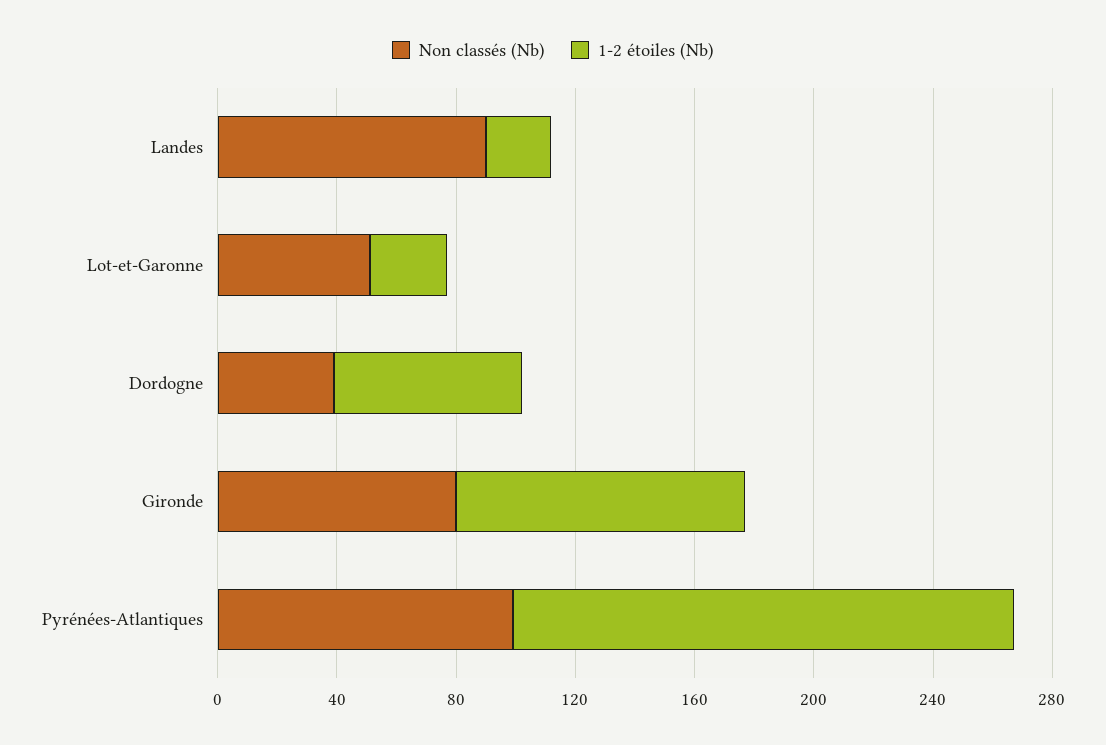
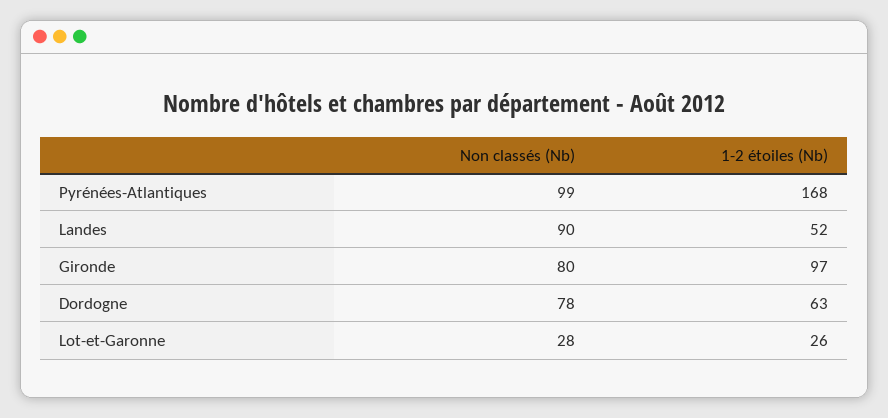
1-2 étoiles (Nb), Landes: 20 -> 52
Non classés (Nb), Lot-et-Garonne: 50 -> 28
Non classés (Nb), Dordogne: 40 -> 78

